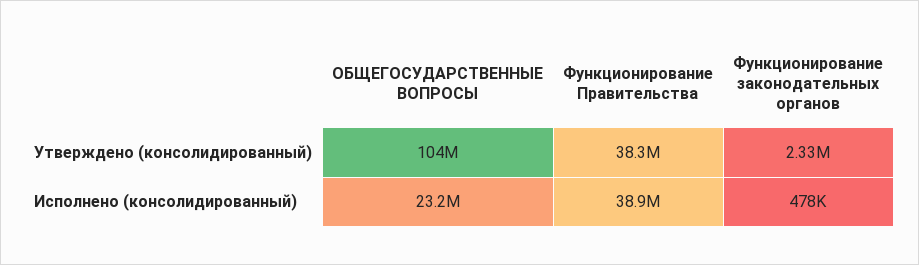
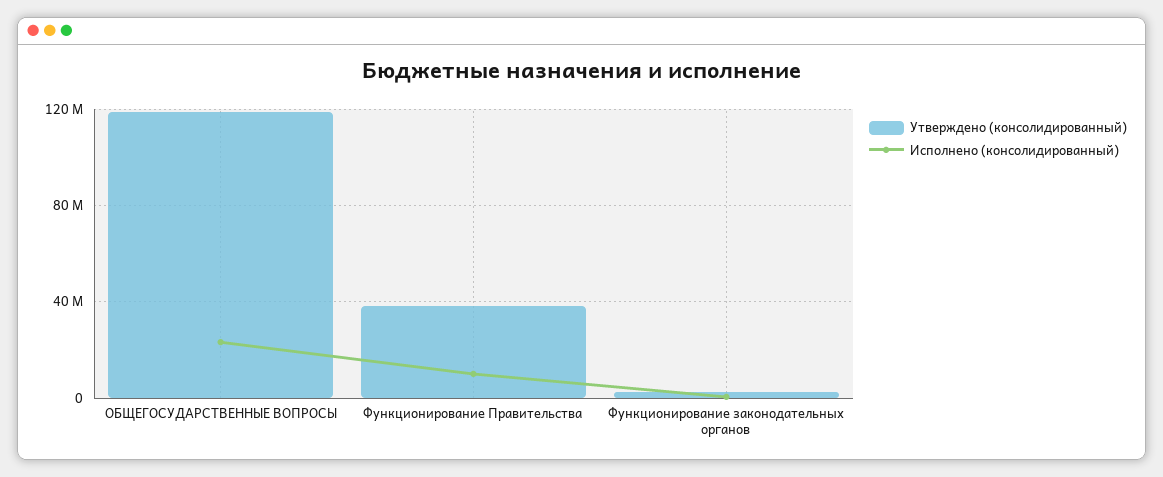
Утверждено (консолидированный), ОБЩЕГОСУДАРСТВЕННЫЕ ВОПРОСЫ: 104000000 -> 120000000
Исполнено (консолидированный), Функционирование Правительства: 38900000 -> 10000000

